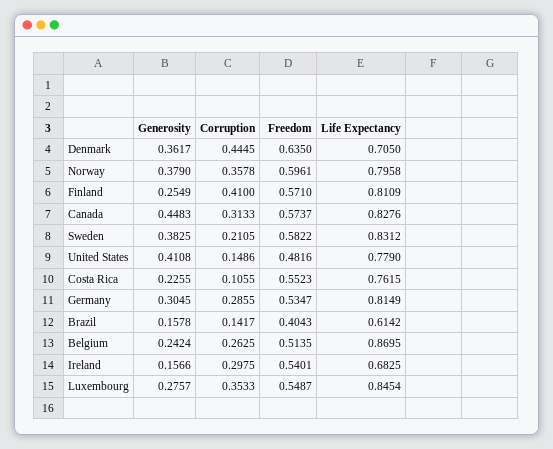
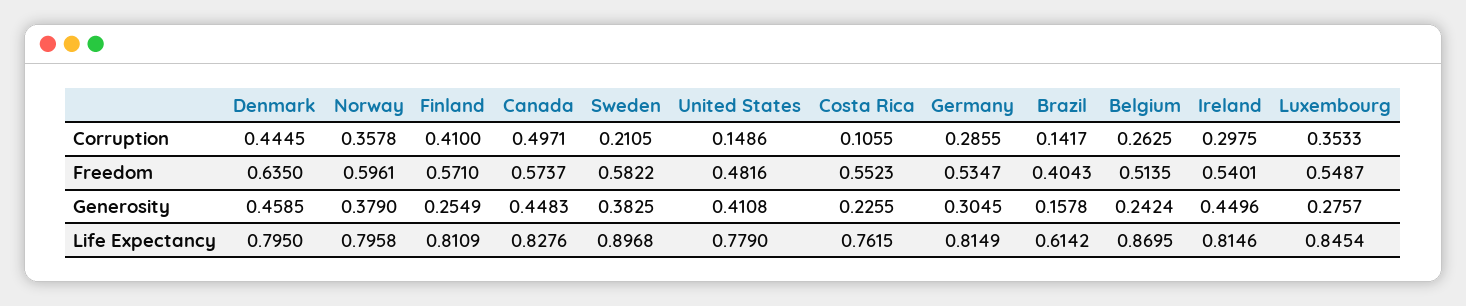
Generosity, Denmark: 0.3617 -> 0.4585
Life Expectancy, Denmark: 0.705 -> 0.795
Corruption, Canada: 0.3133 -> 0.4971
Life Expectancy, Sweden: 0.8312 -> 0.8968
Generosity, Ireland: 0.1566 -> 0.4496
Life Expectancy, Ireland: 0.6825 -> 0.8146

